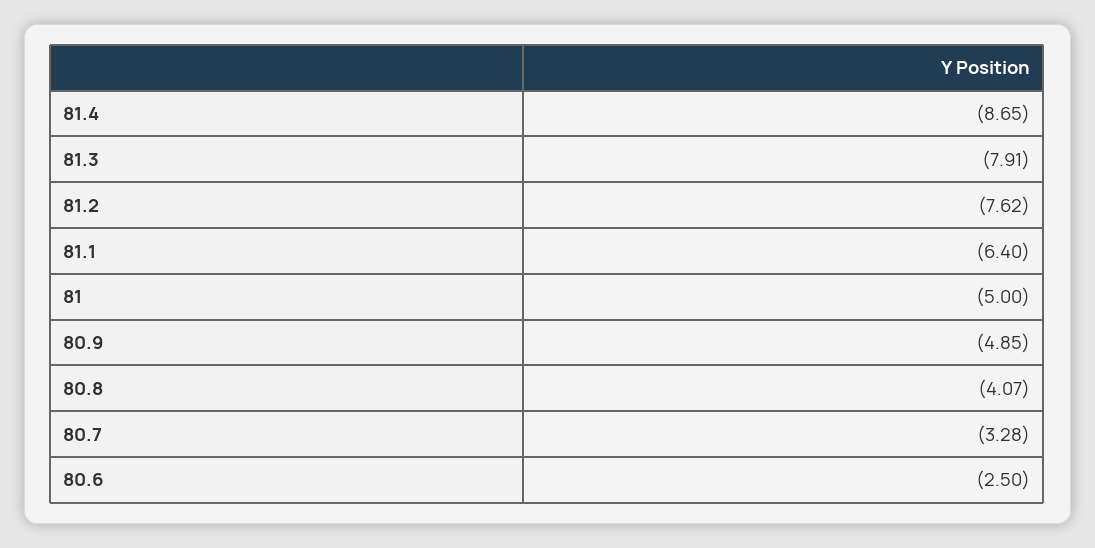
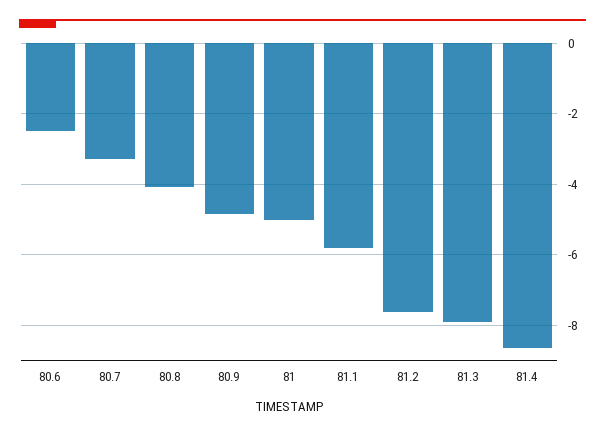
81.1: -6.4 -> -5.8

